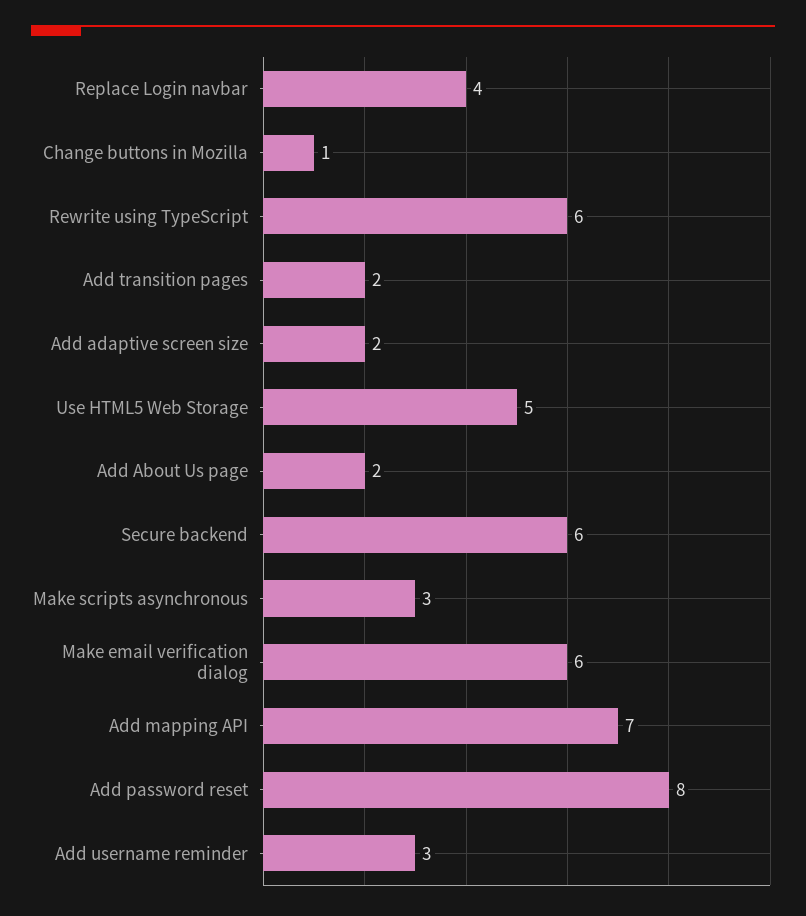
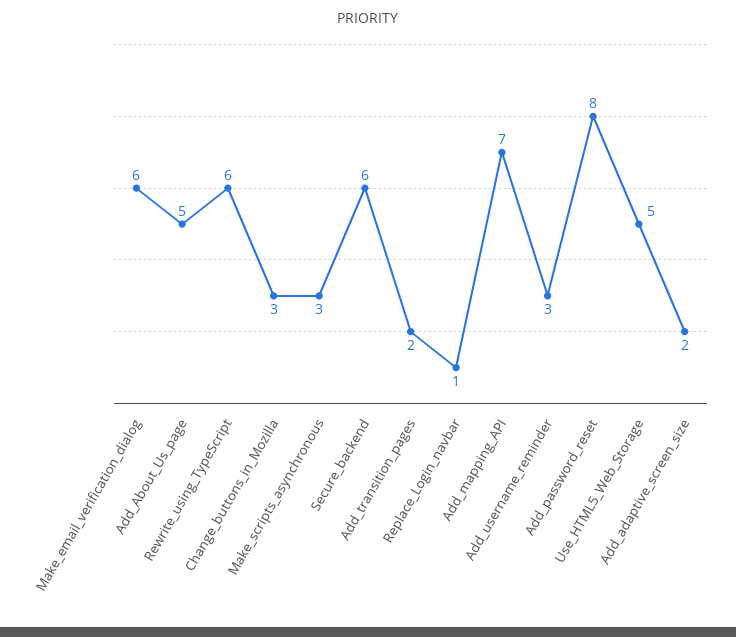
Replace Login navbar: 4 -> 1
Change buttons in Mozilla: 1 -> 3
Add About Us page: 2 -> 5

